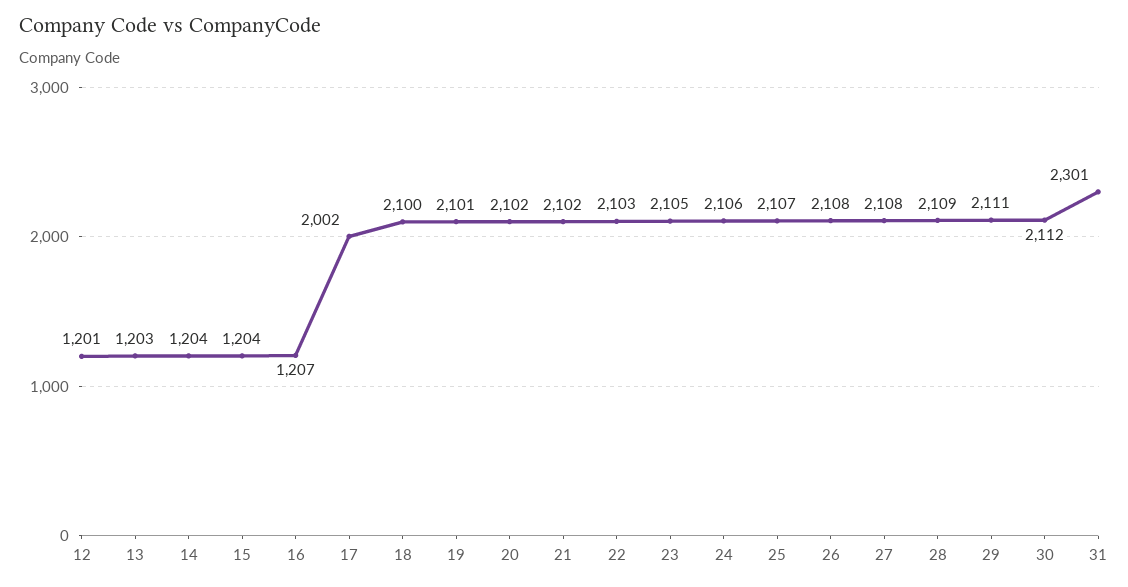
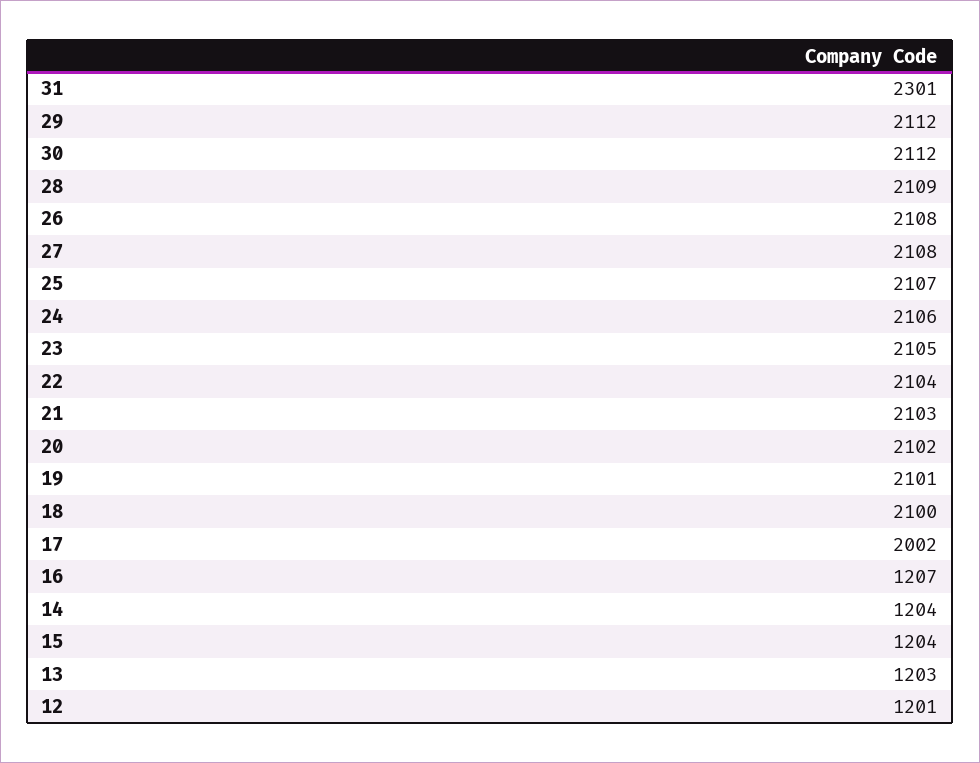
21: 2102 -> 2103
22: 2103 -> 2104
29: 2111 -> 2112

